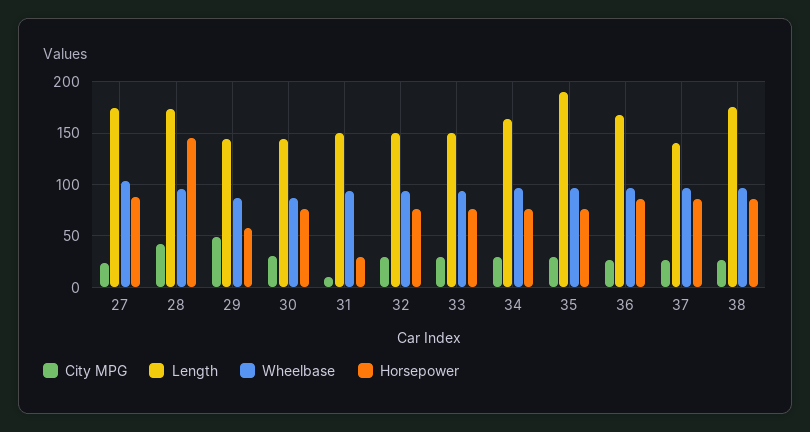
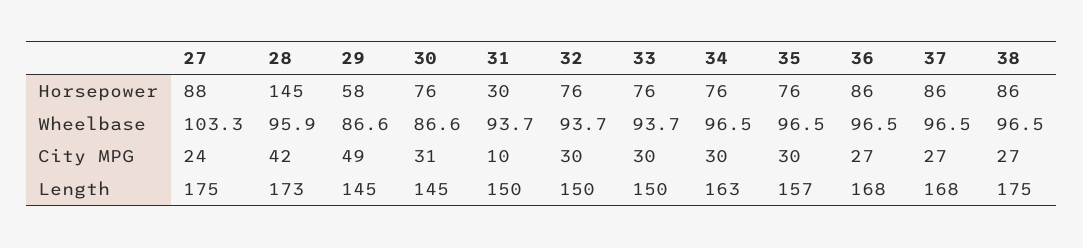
Length, 35: 190 -> 157
Length, 37: 140 -> 168

